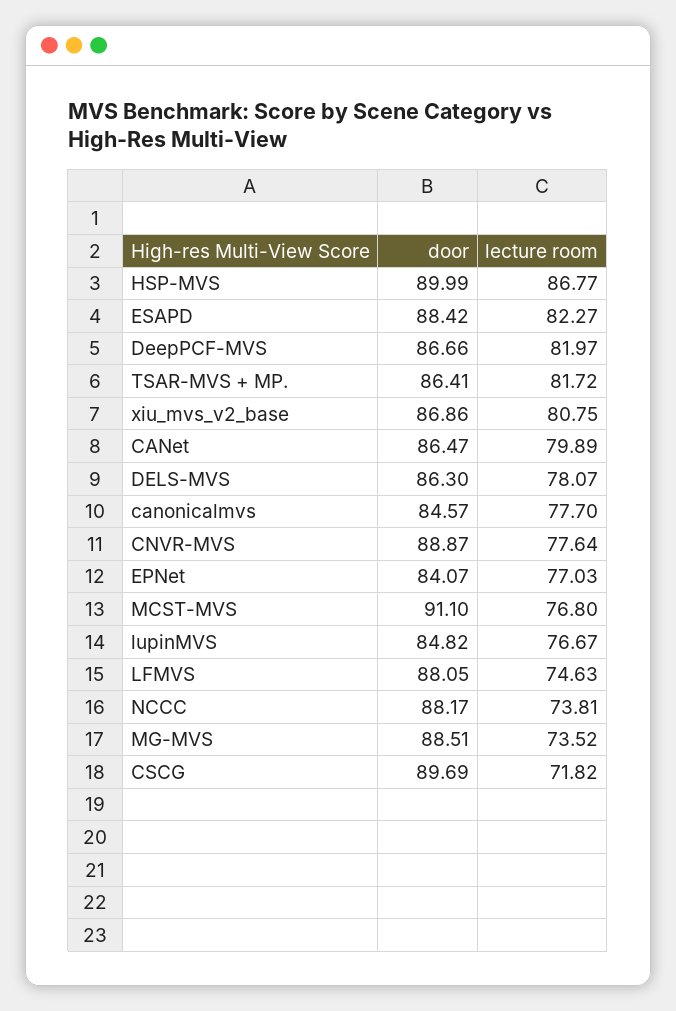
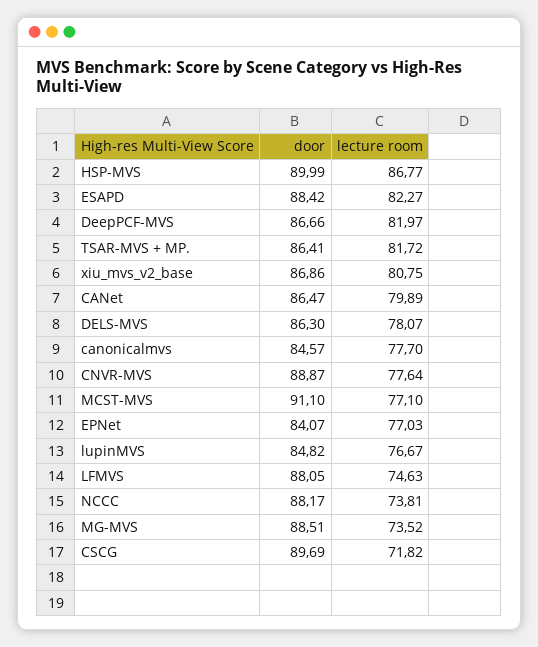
lecture room, MCST-MVS: 76.8 -> 77.1

